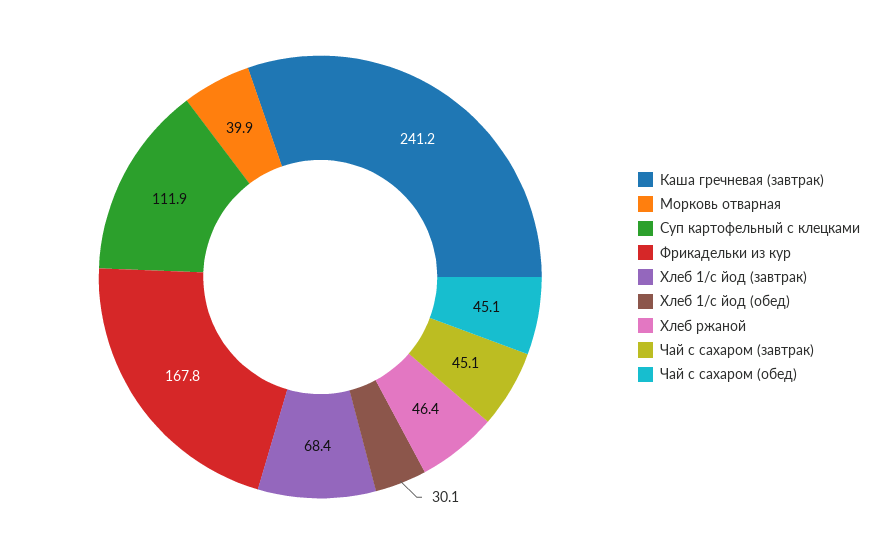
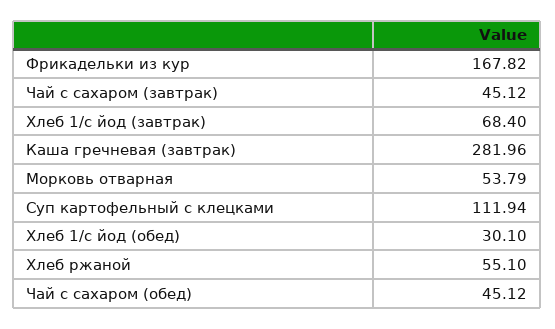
Каша гречневая (завтрак): 241.2 -> 281.96
Морковь отварная: 39.9 -> 53.79
Хлеб ржаной: 46.4 -> 55.1

